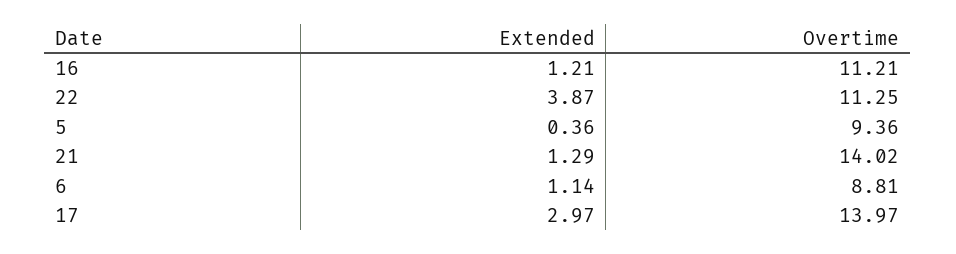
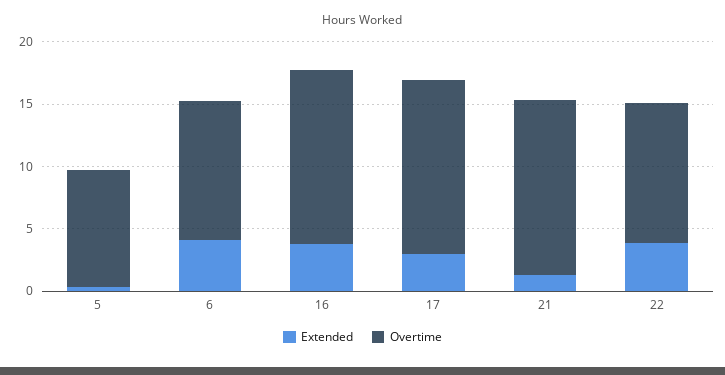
Extended, 16: 1.21 -> 4
Overtime, 16: 11.21 -> 14
Extended, 6: 1.14 -> 4
Overtime, 6: 8.81 -> 11

